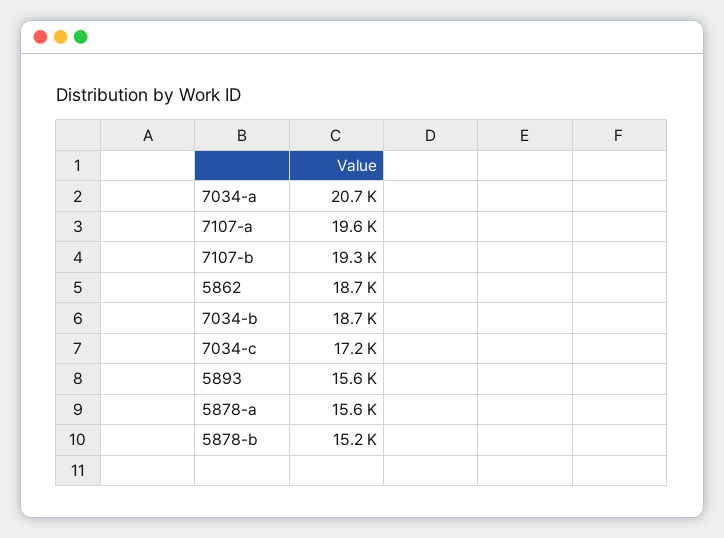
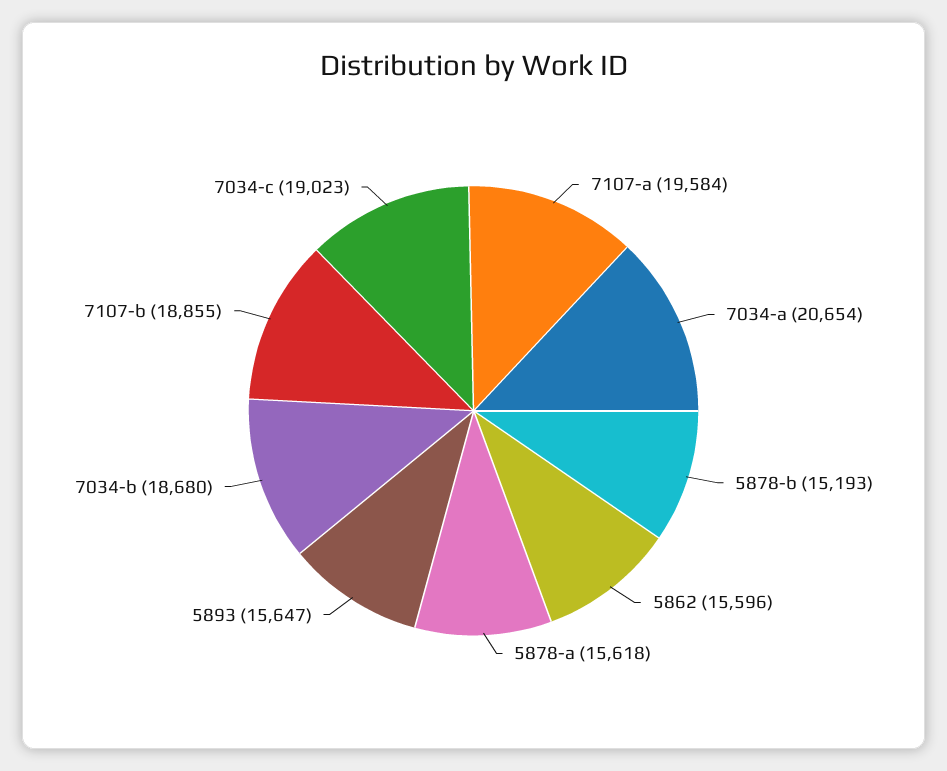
7107-b: 19300 -> 18855
5862: 18700 -> 15596
7034-c: 17200 -> 19023

